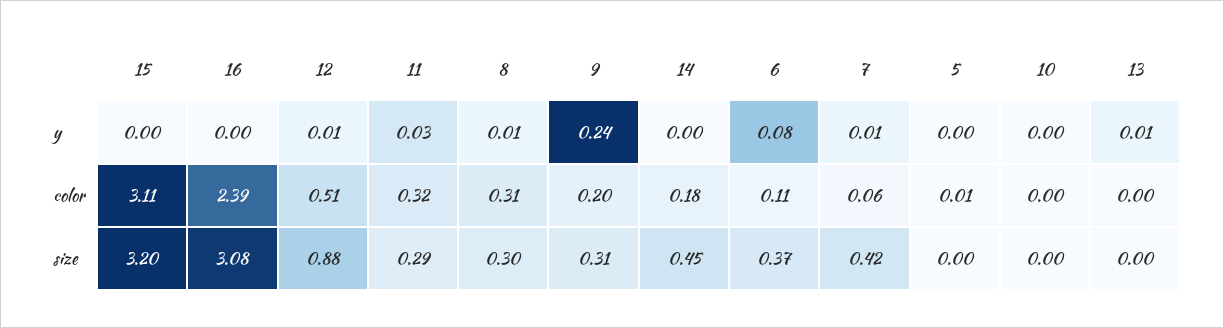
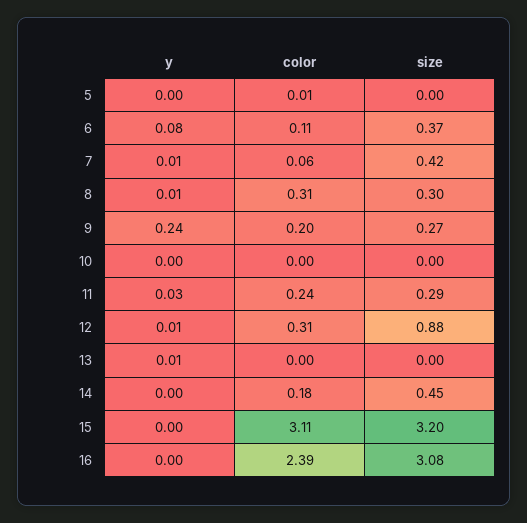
12, color: 0.51 -> 0.31
11, color: 0.32 -> 0.24
9, size: 0.31 -> 0.27

